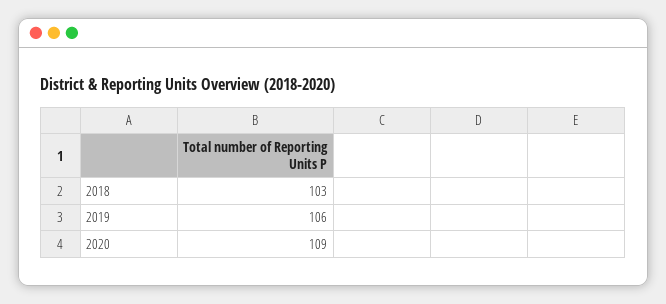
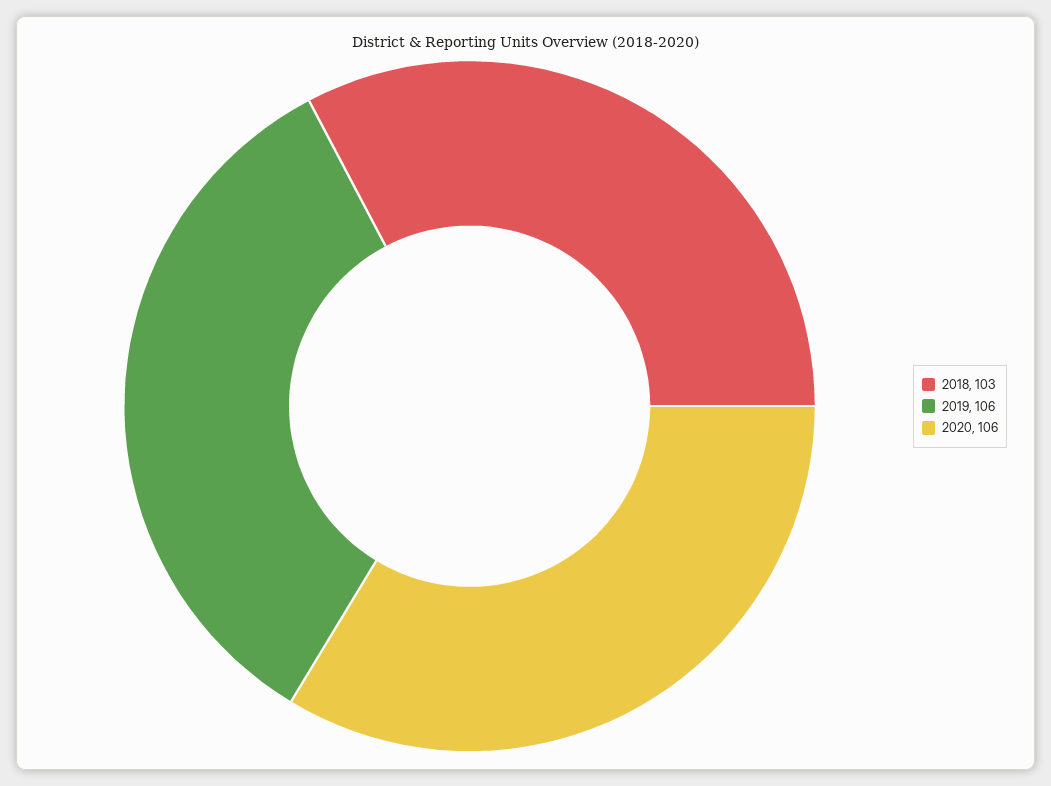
2020: 109 -> 106

